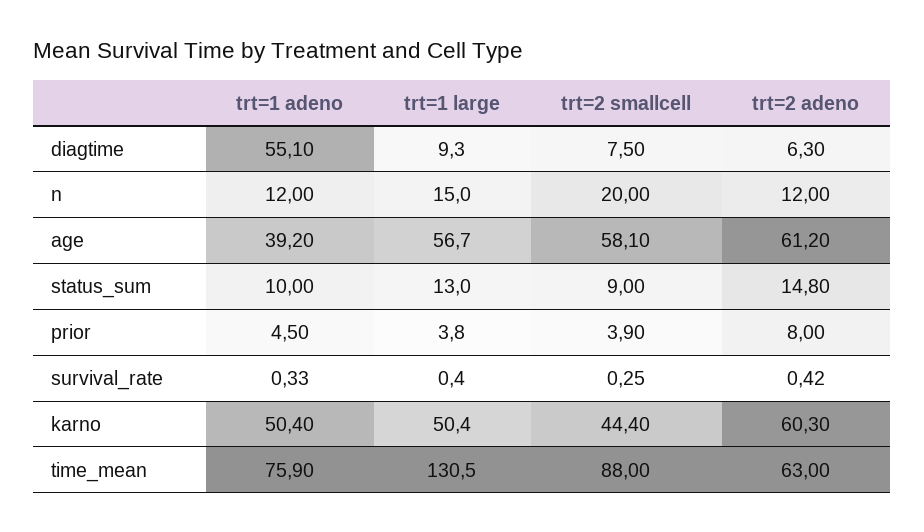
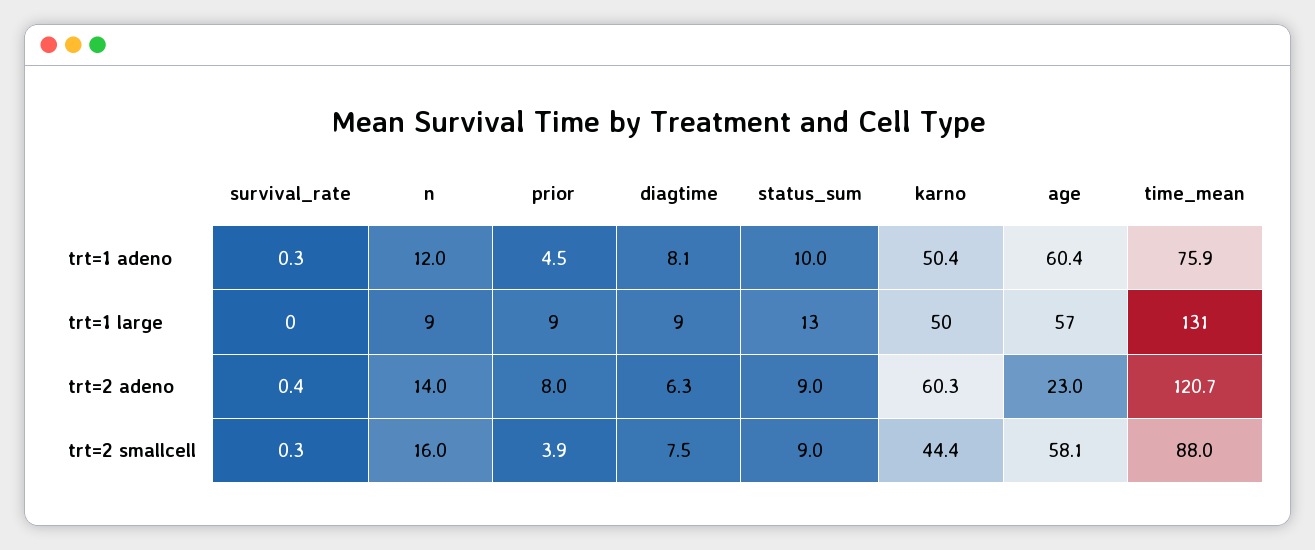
trt=1 adeno, diagtime: 55.1 -> 8.1
trt=1 large, n: 15 -> 9
trt=2 smallcell, n: 20 -> 16
trt=2 adeno, n: 12 -> 14
trt=1 adeno, age: 39.2 -> 60.4
trt=2 adeno, age: 61.2 -> 23
trt=2 adeno, status_sum: 14.8 -> 9
trt=1 large, prior: 3.8 -> 9
trt=2 adeno, time_mean: 63 -> 120.7

